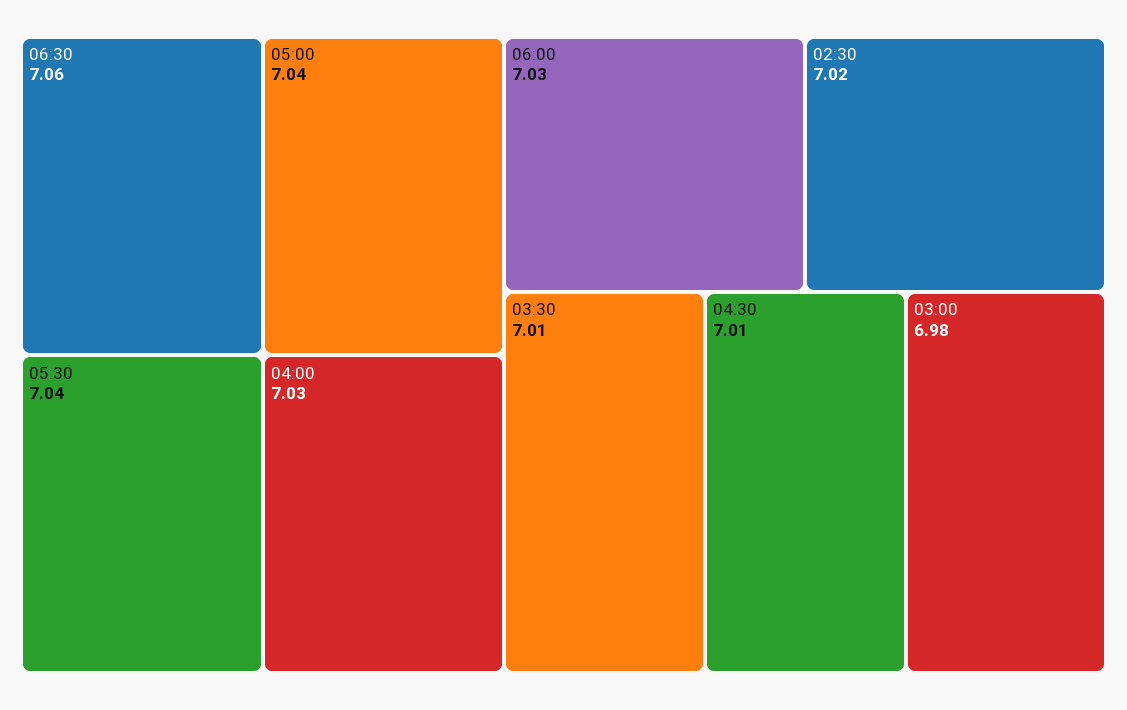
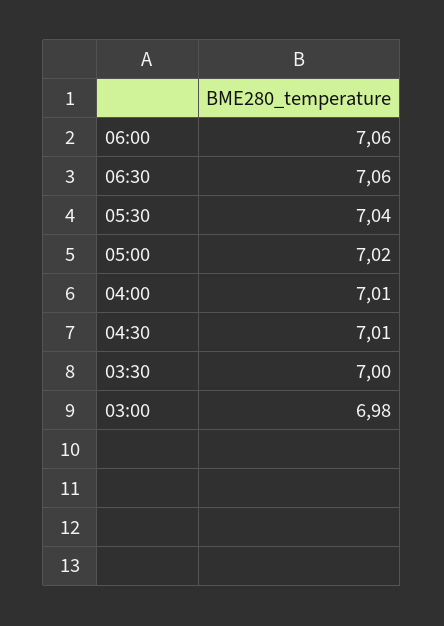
05:00: 7.04 -> 7.02
04:00: 7.03 -> 7.01
06:00: 7.03 -> 7.06
02:30: 7.02 -> none
03:30: 7.01 -> 7

